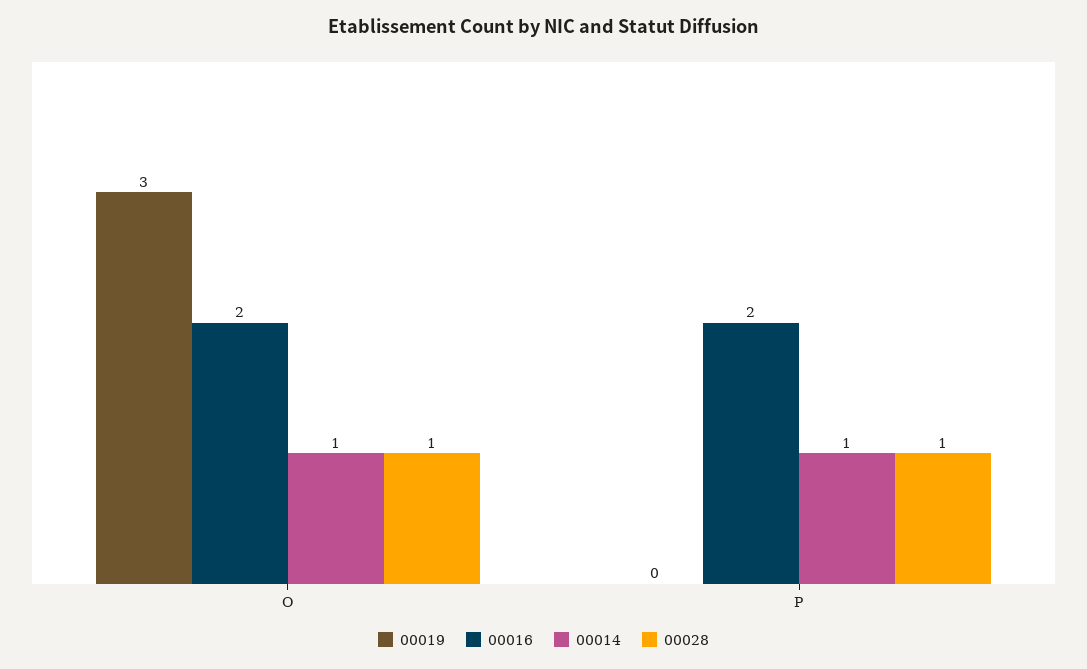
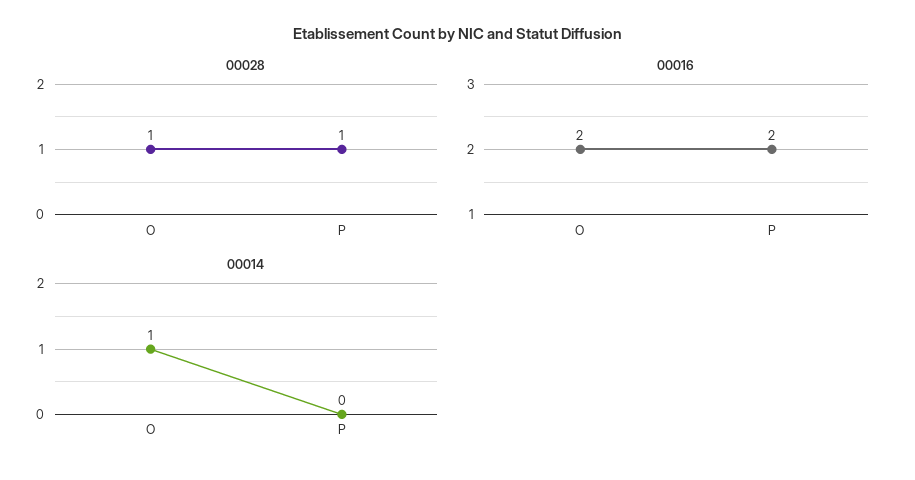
00019, O: 3 -> none
00019, P: 0 -> none
00014, P: 1 -> 0

